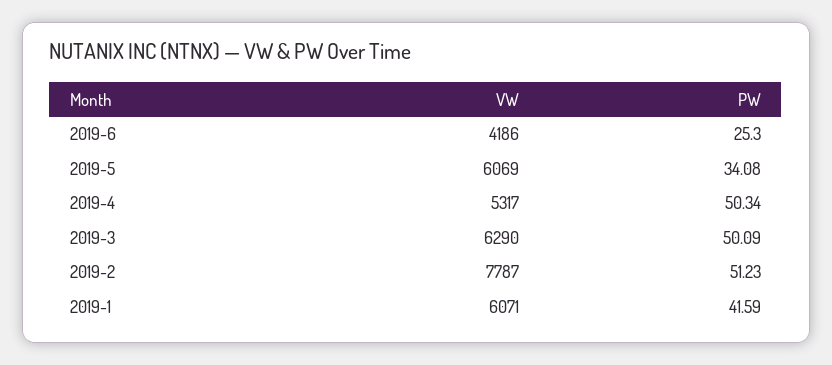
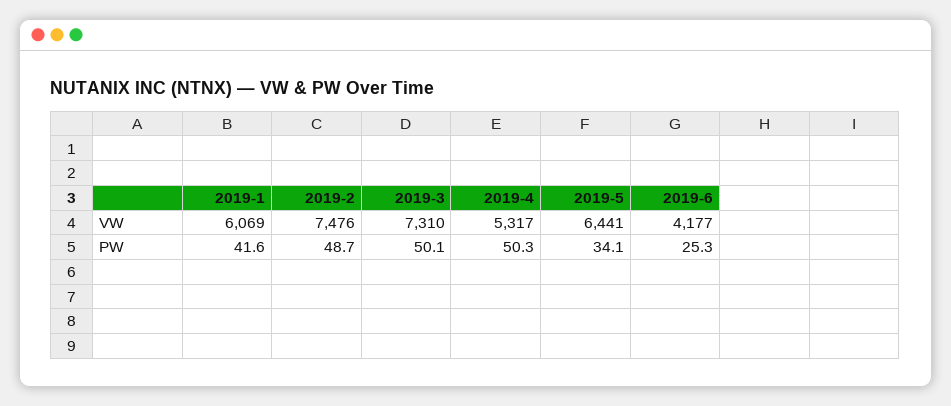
VW, 2019-6: 4186 -> 4177
VW, 2019-5: 6069 -> 6441
VW, 2019-3: 6290 -> 7310
VW, 2019-2: 7787 -> 7476
PW, 2019-2: 51.23 -> 48.7
VW, 2019-1: 6071 -> 6069

